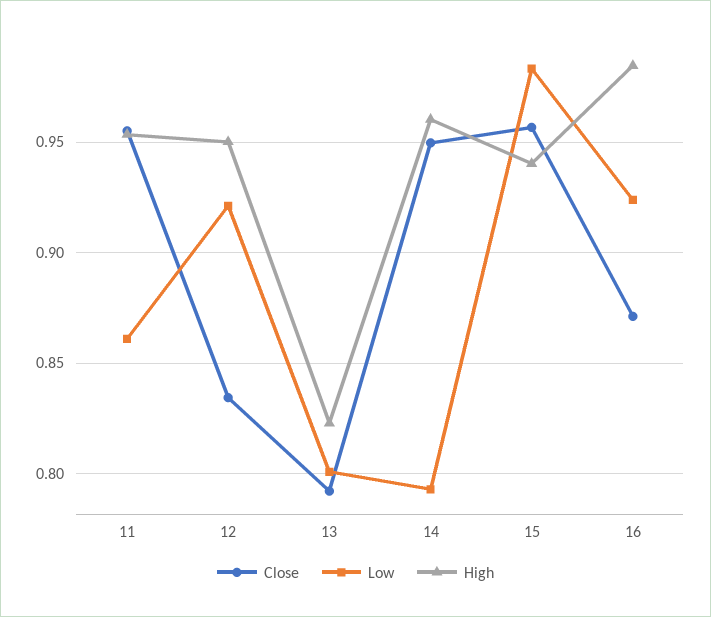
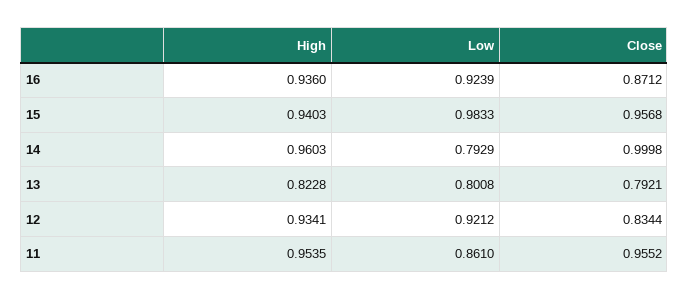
High, 12: 0.95 -> 0.9341
Close, 14: 0.95 -> 0.9998
High, 16: 0.985 -> 0.936

